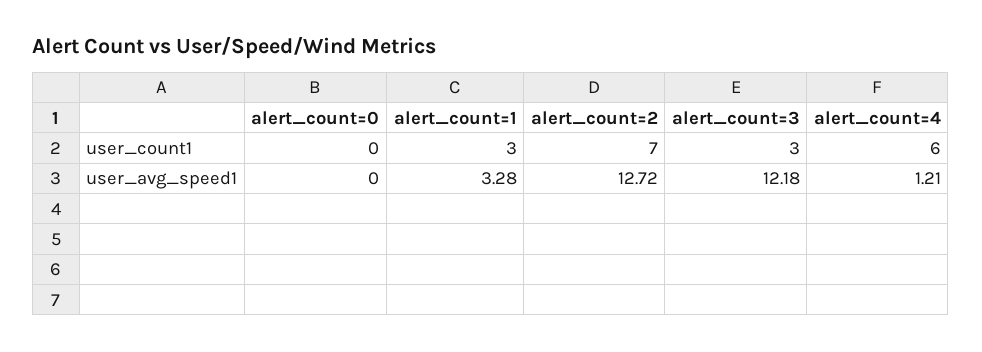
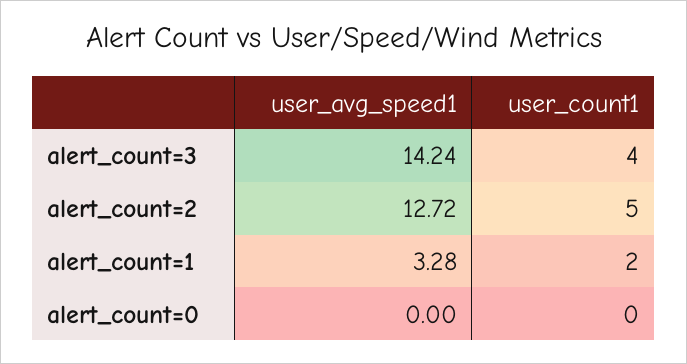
alert_count=1, user_count1: 3 -> 2
alert_count=2, user_count1: 7 -> 5
alert_count=3, user_count1: 3 -> 4
alert_count=4, user_count1: 6 -> none
alert_count=3, user_avg_speed1: 12.18 -> 14.24
alert_count=4, user_avg_speed1: 1.21 -> none

